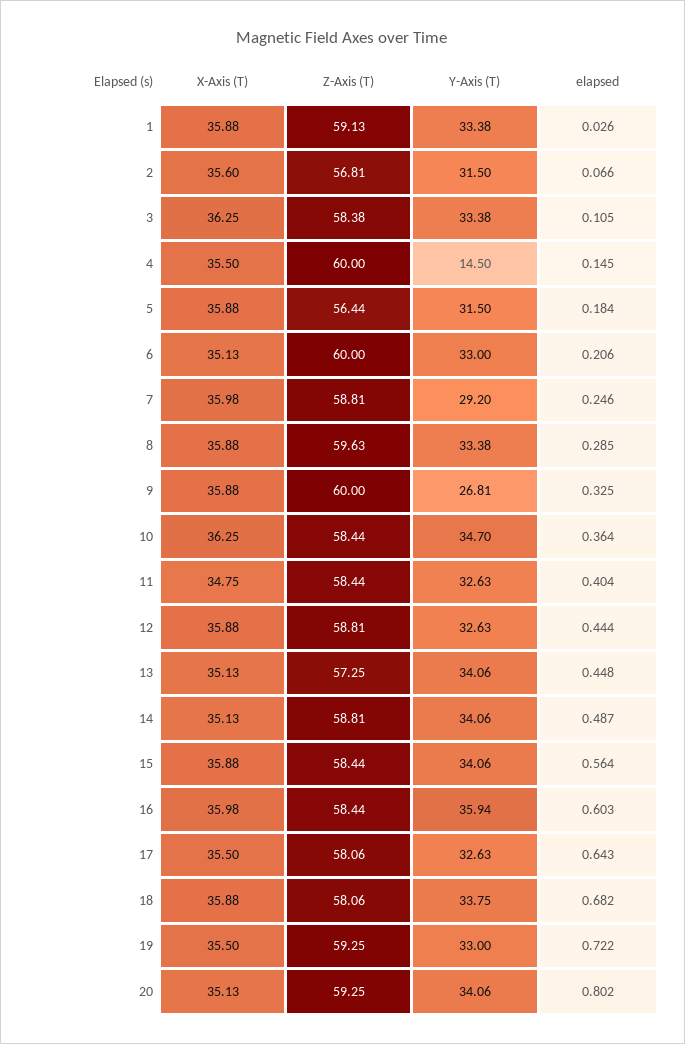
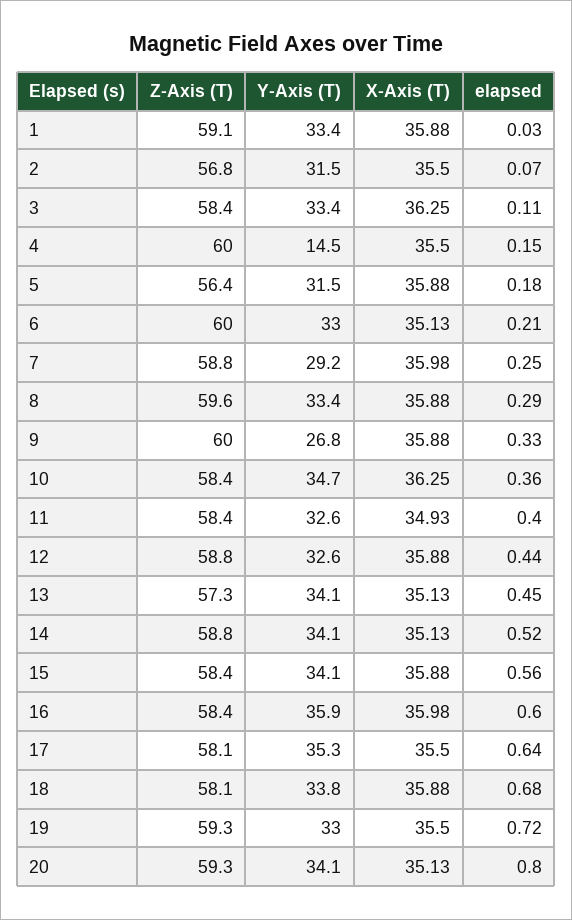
X-Axis (T), 2: 35.6 -> 35.5
X-Axis (T), 11: 34.75 -> 34.93
elapsed, 14: 0.487 -> 0.52
Y-Axis (T), 17: 32.63 -> 35.3

